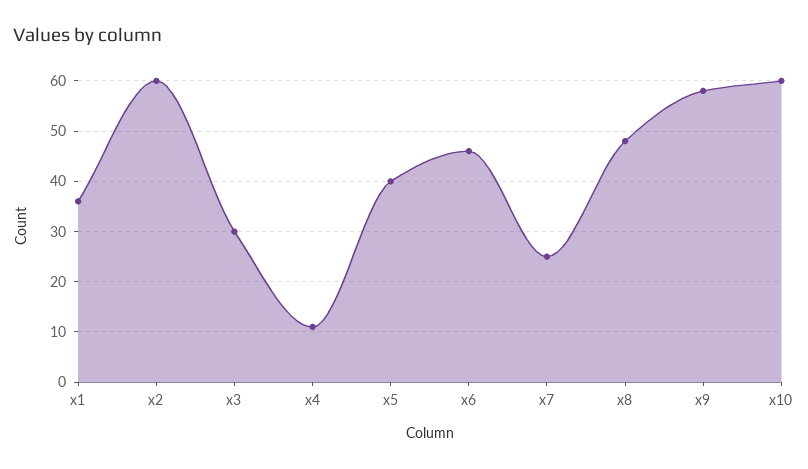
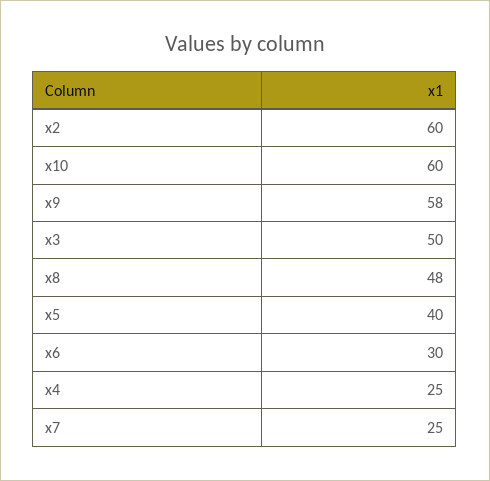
x1: 35 -> none
x3: 30 -> 50
x4: 10 -> 25
x6: 45 -> 30

